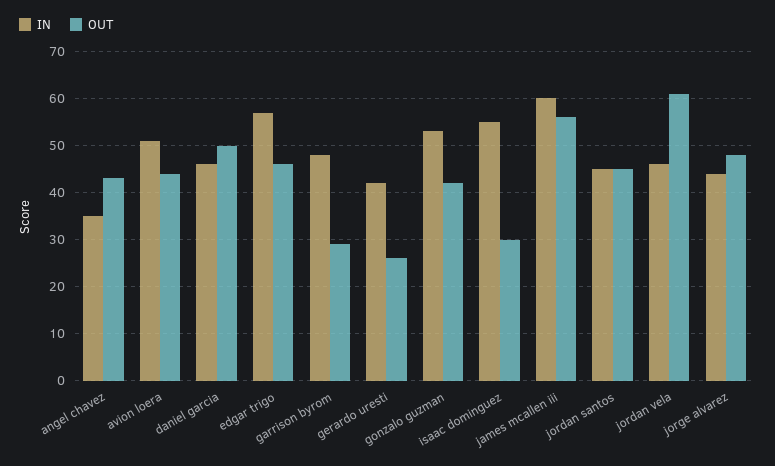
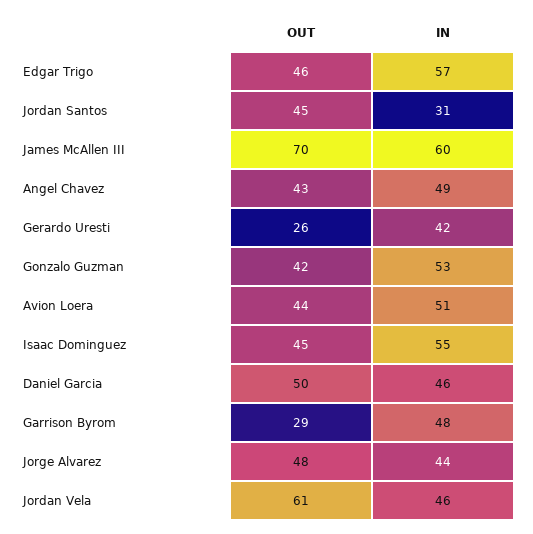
IN, angel chavez: 35 -> 49
OUT, isaac dominguez: 30 -> 45
OUT, james mcallen iii: 55 -> 70
IN, jordan santos: 45 -> 31

